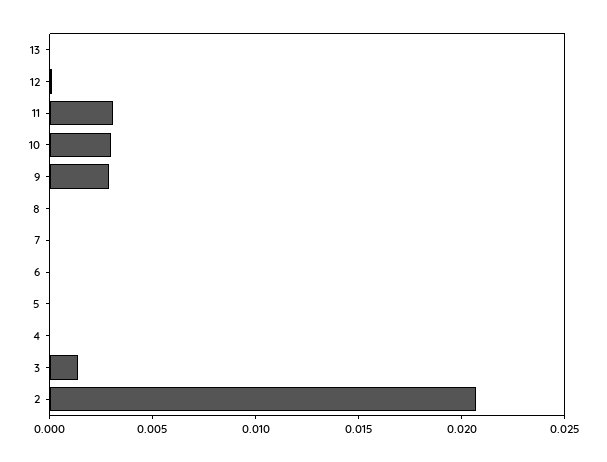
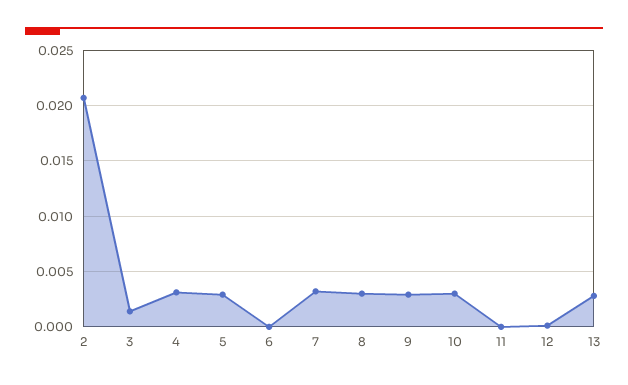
13: 0 -> 0.003
11: 0.003 -> 0
8: 0 -> 0.003
7: 0 -> 0.003
5: 0 -> 0.003
4: 0 -> 0.003

